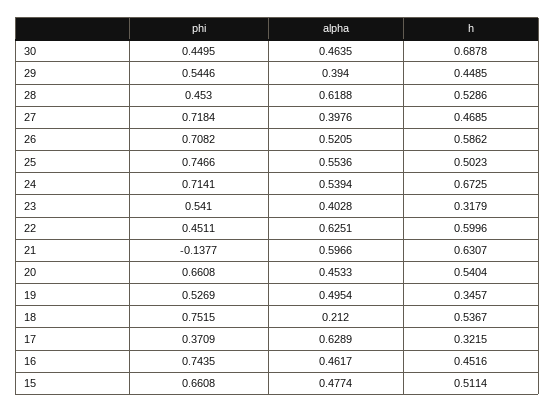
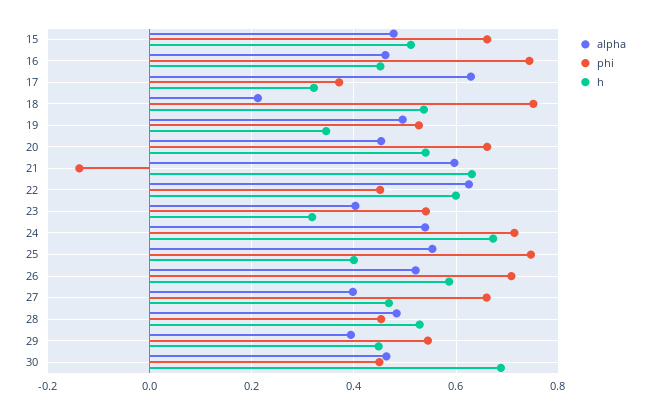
alpha, 28: 0.6188 -> 0.48
phi, 27: 0.7184 -> 0.66
h, 25: 0.5023 -> 0.4

